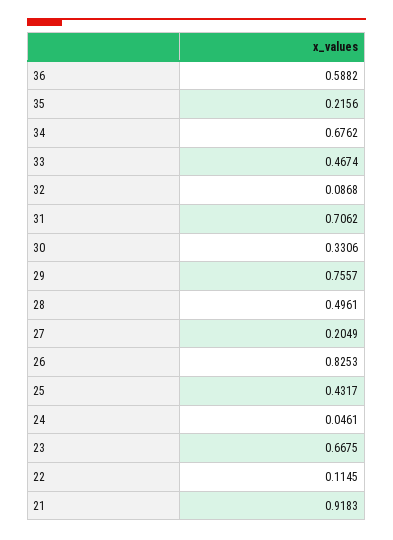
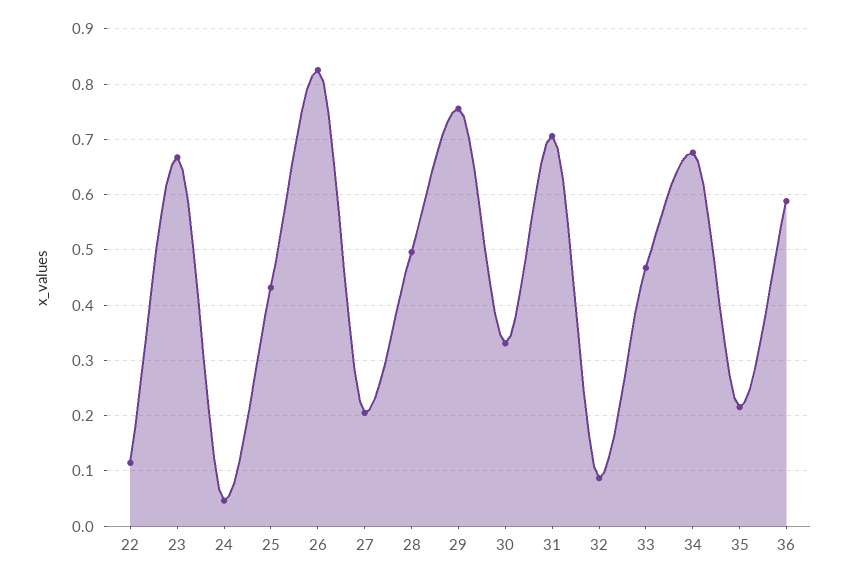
21: 0.9183 -> none

